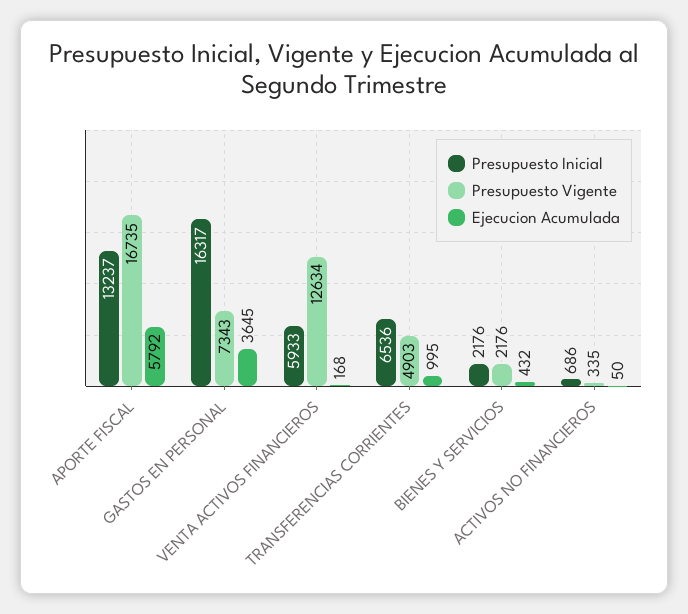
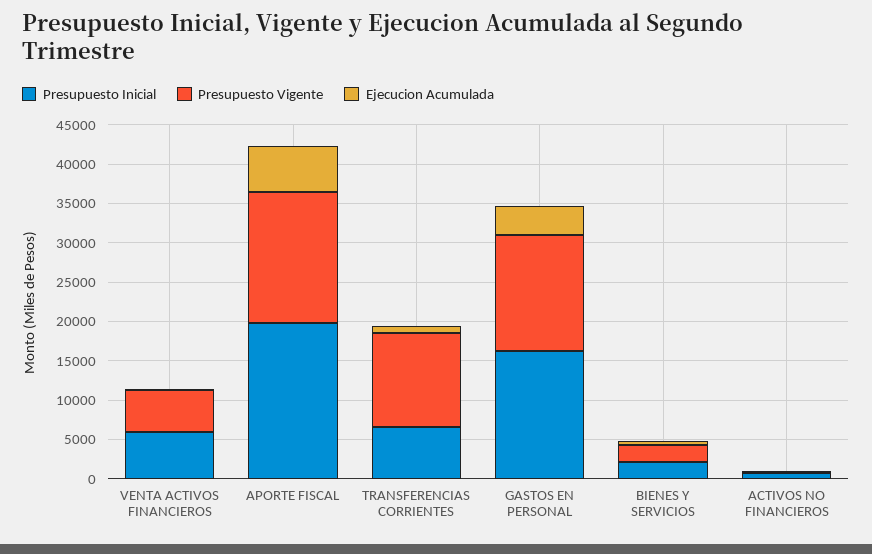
Presupuesto Inicial, APORTE FISCAL: 13237 -> 20000
Presupuesto Vigente, GASTOS EN PERSONAL: 7343 -> 15000
Presupuesto Vigente, VENTA ACTIVOS FINANCIEROS: 12634 -> 5000
Presupuesto Vigente, TRANSFERENCIAS CORRIENTES: 4903 -> 12500

